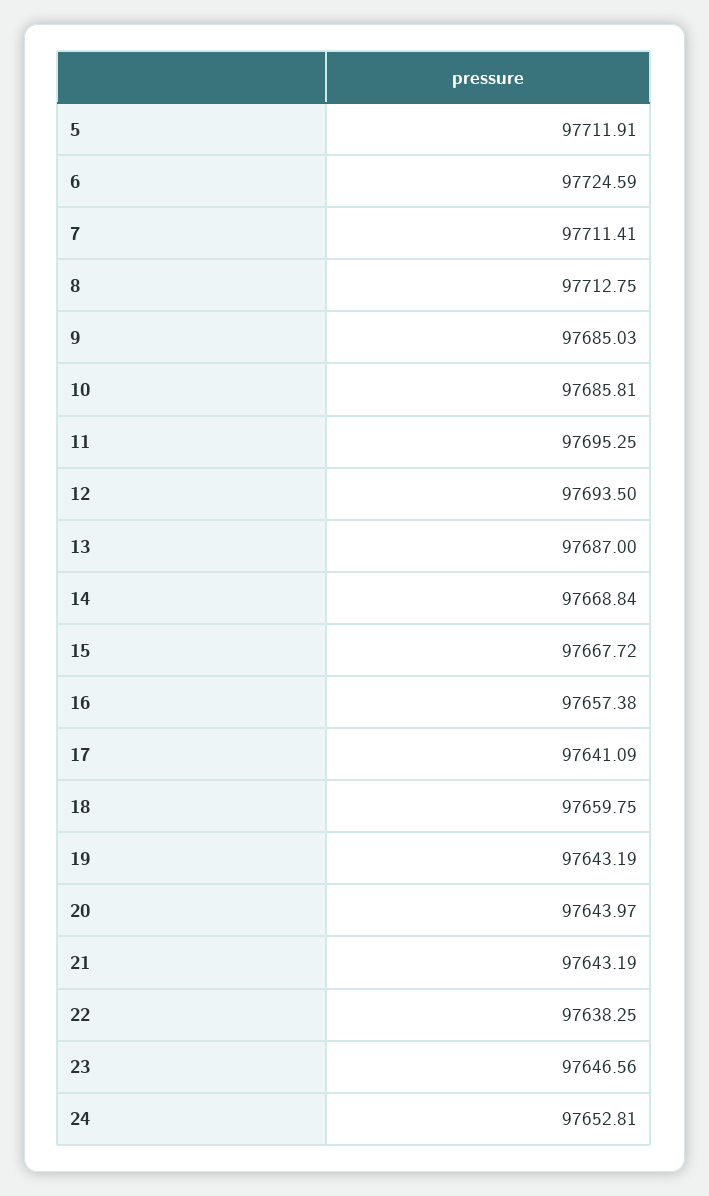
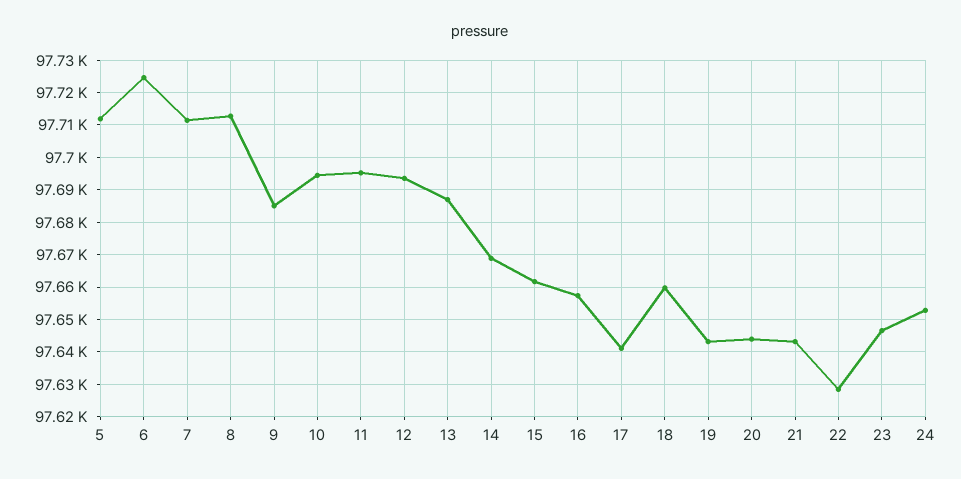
10: 97685.81 -> 97694
15: 97667.72 -> 97662
22: 97638.25 -> 97628

